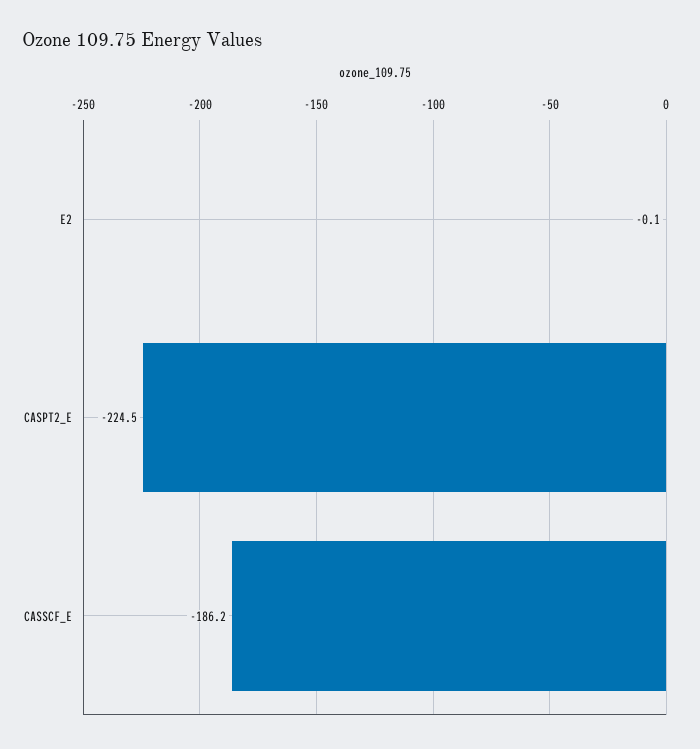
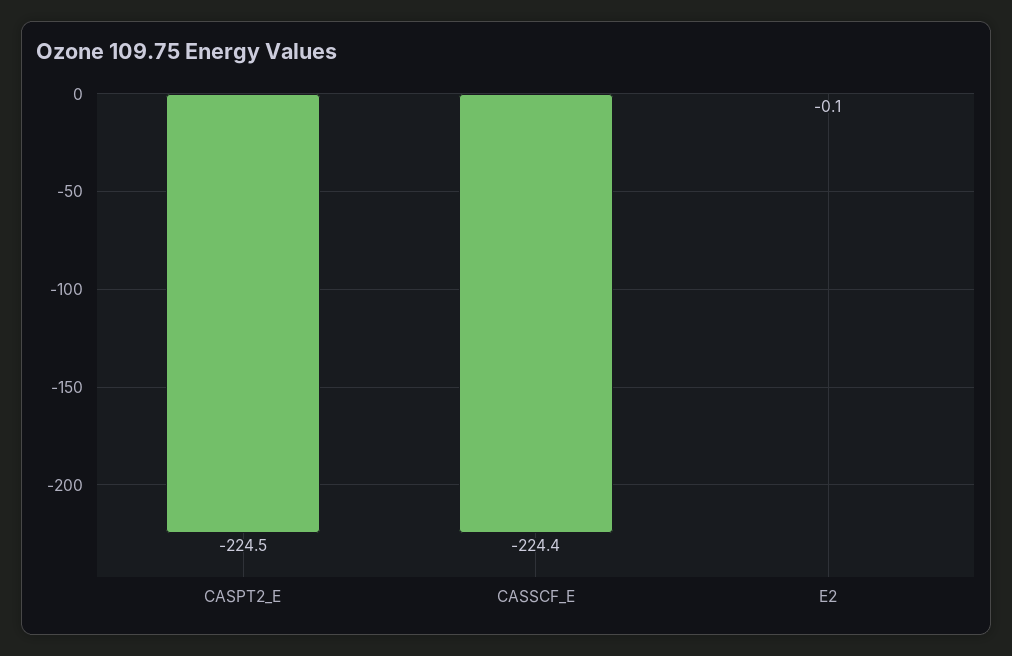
CASSCF_E: -186.2 -> -224.4

